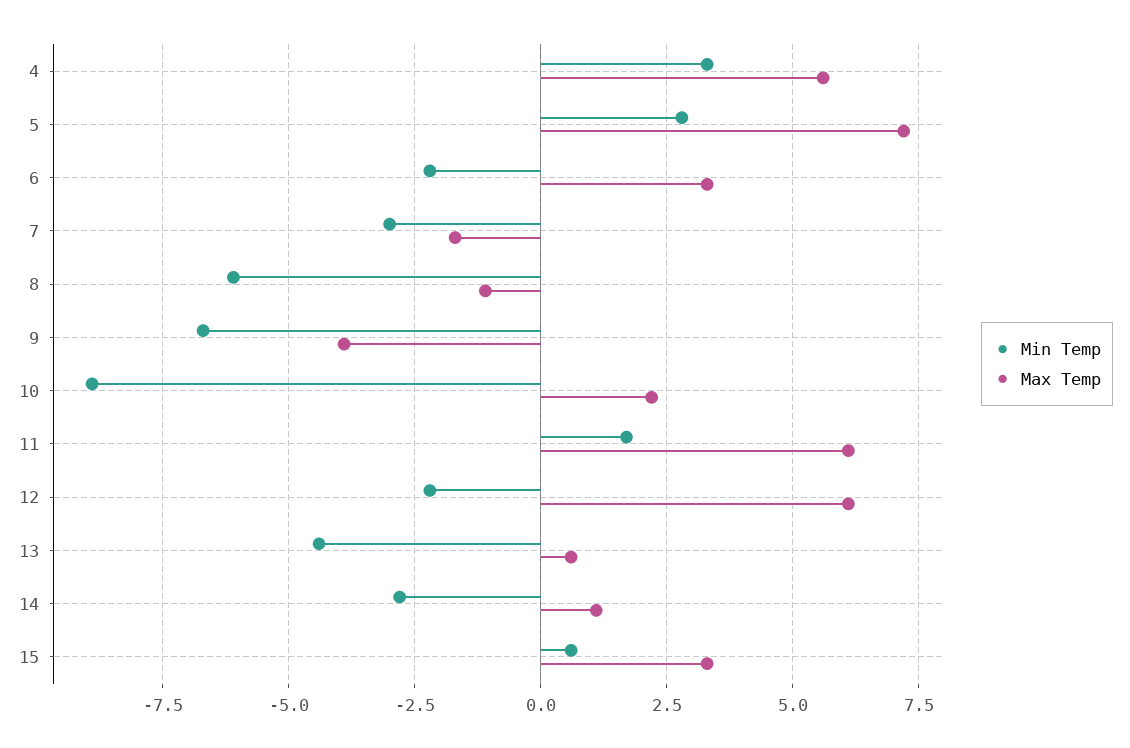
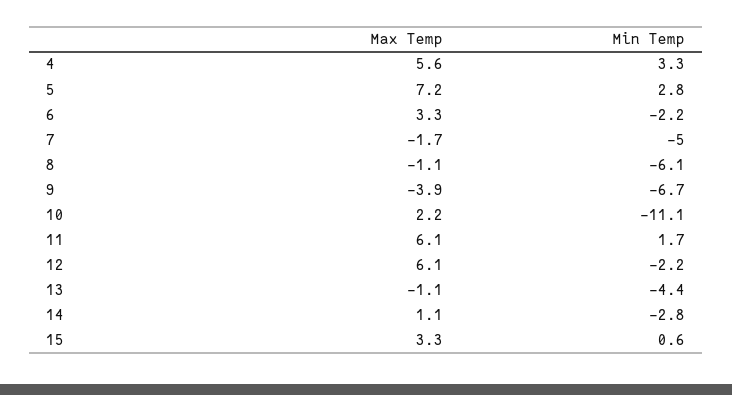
Min Temp, 7: -3 -> -5
Min Temp, 10: -9 -> -11.1
Max Temp, 13: 0.5 -> -1.1

